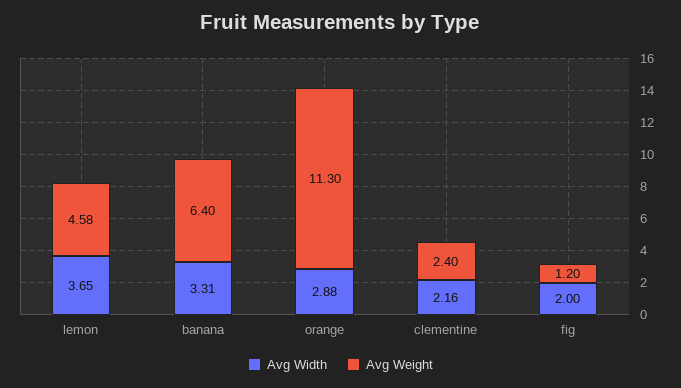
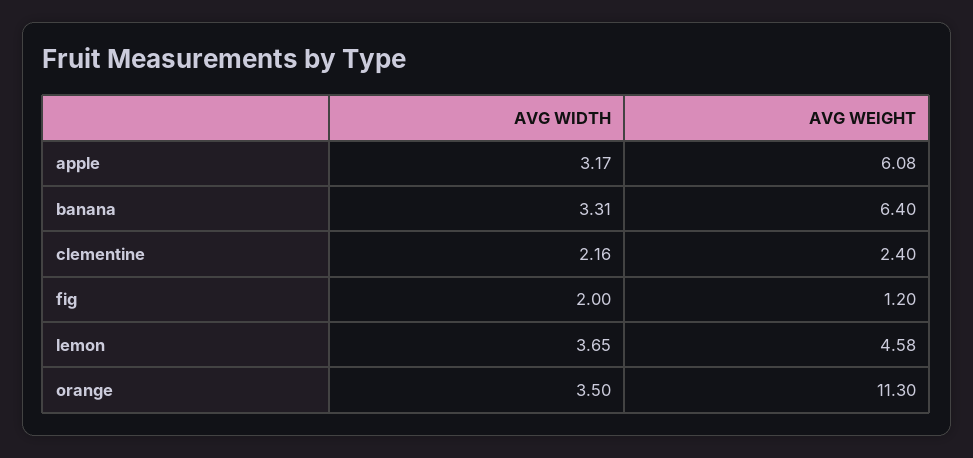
Avg Width, orange: 2.88 -> 3.5
Avg Width, apple: none -> 3.17
Avg Weight, apple: none -> 6.08

